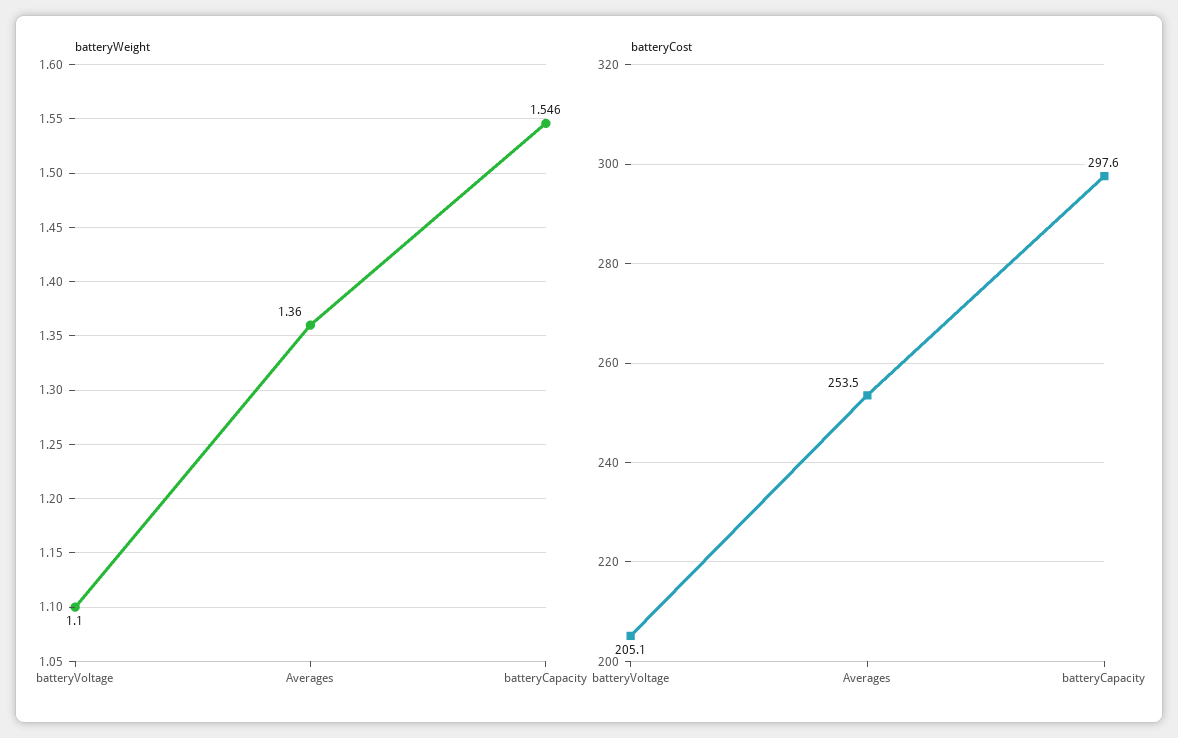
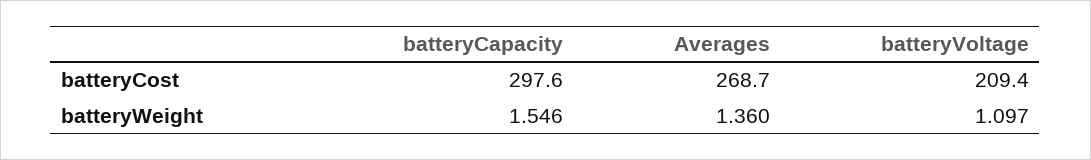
batteryWeight, batteryVoltage: 1.1 -> 1.097
batteryCost, batteryVoltage: 205.1 -> 209.4
batteryCost, Averages: 253.5 -> 268.7

